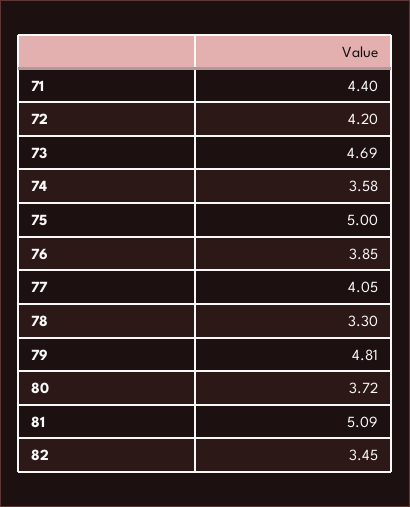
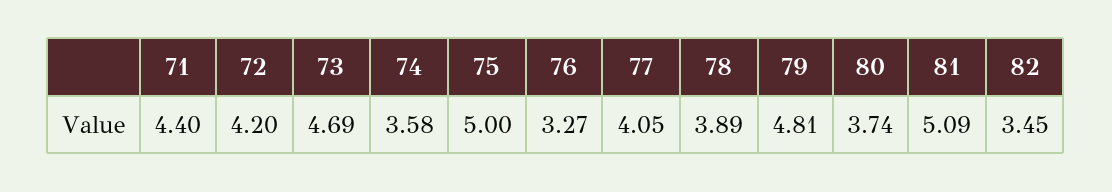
76: 3.85 -> 3.27
78: 3.3 -> 3.89
80: 3.72 -> 3.74

